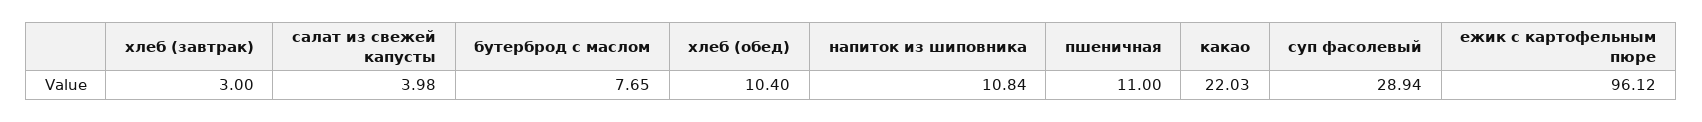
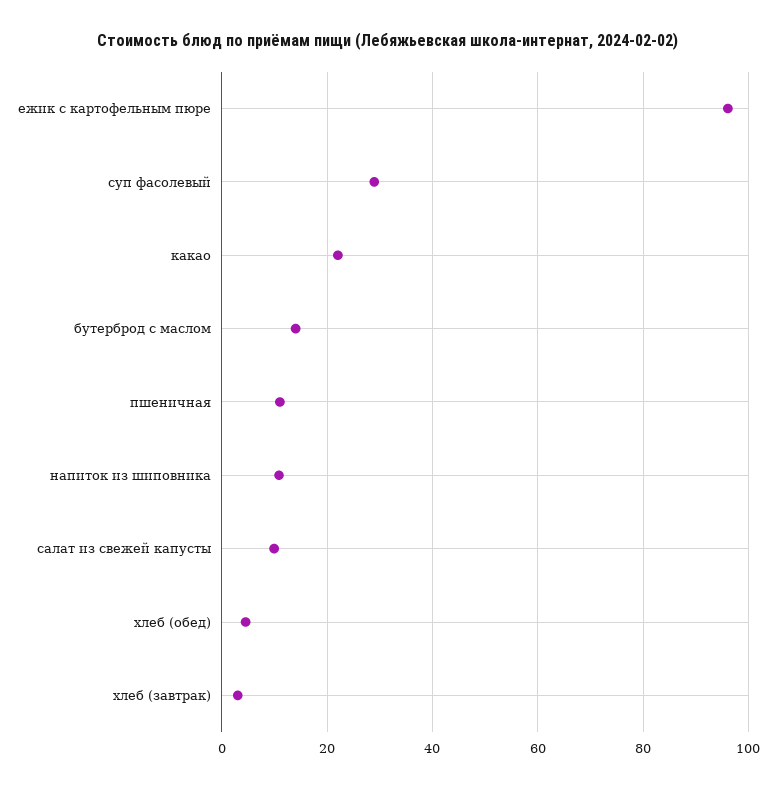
салат из свежей капусты: 3.98 -> 10
бутерброд с маслом: 7.65 -> 14
хлеб (обед): 10.4 -> 4

